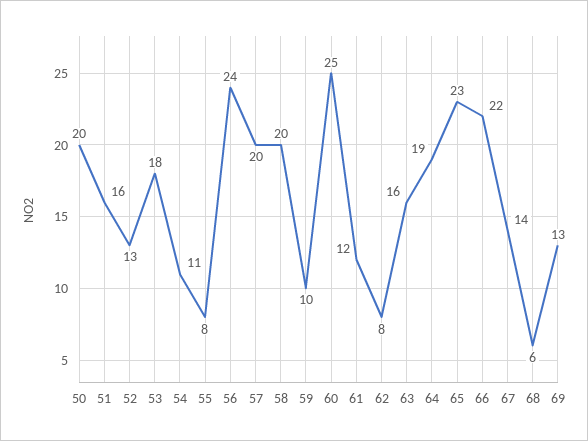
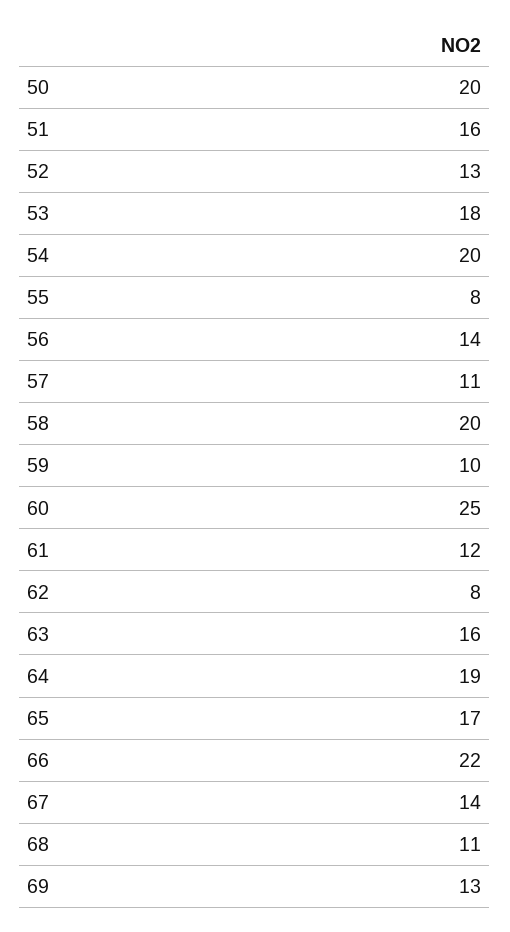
54: 11 -> 20
56: 24 -> 14
57: 20 -> 11
65: 23 -> 17
68: 6 -> 11

